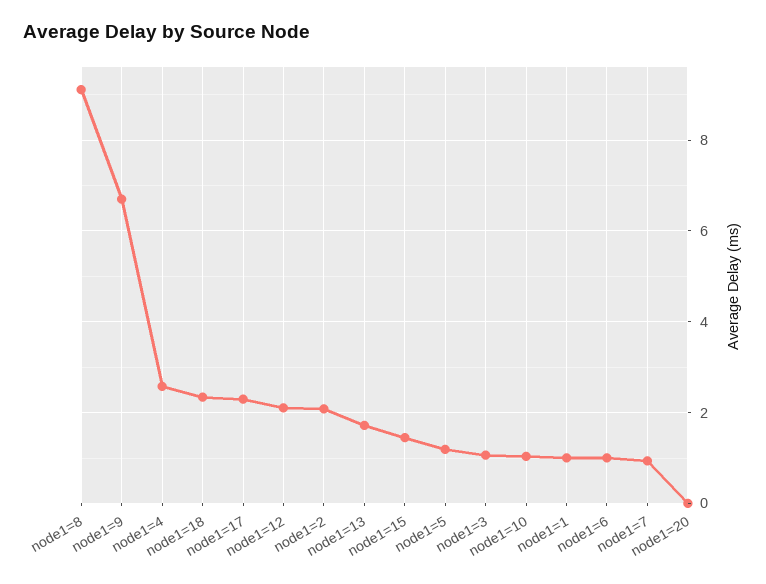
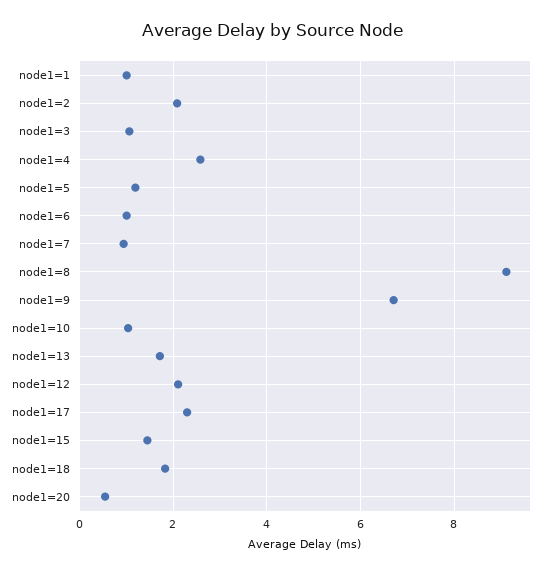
node1=18: 2.4 -> 1.8
node1=20: 0 -> 0.6

